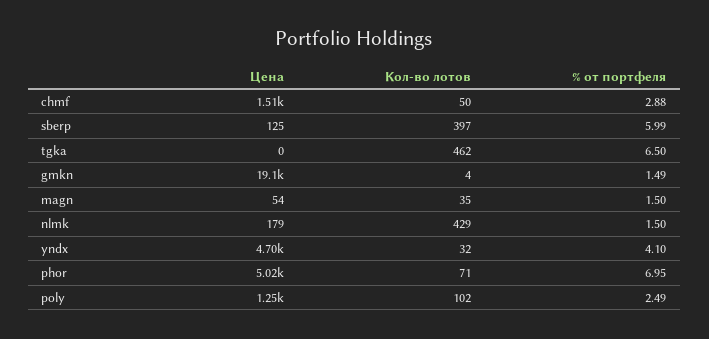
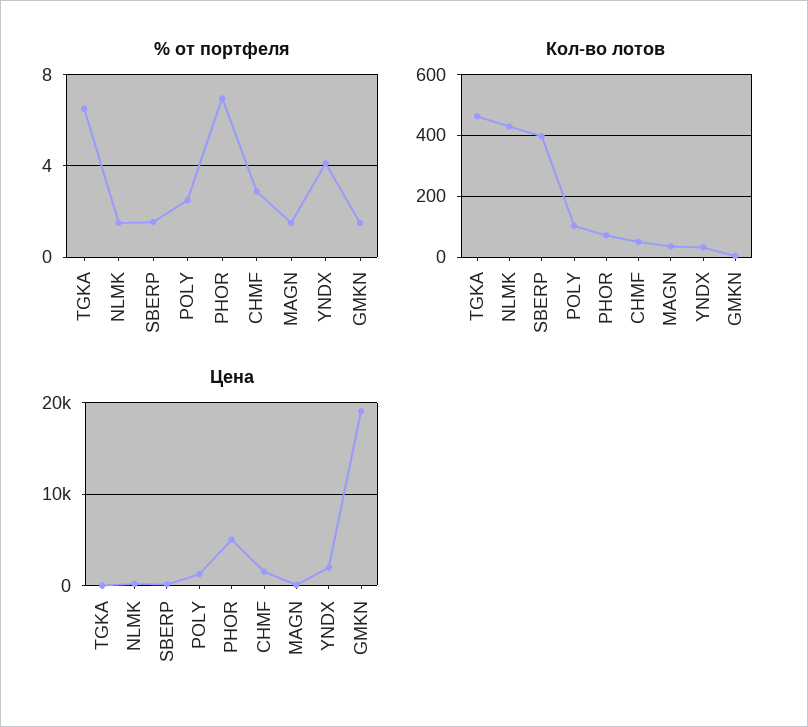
% от портфеля, sberp: 5.99 -> 1.5
Цена, yndx: 4700 -> 2000

